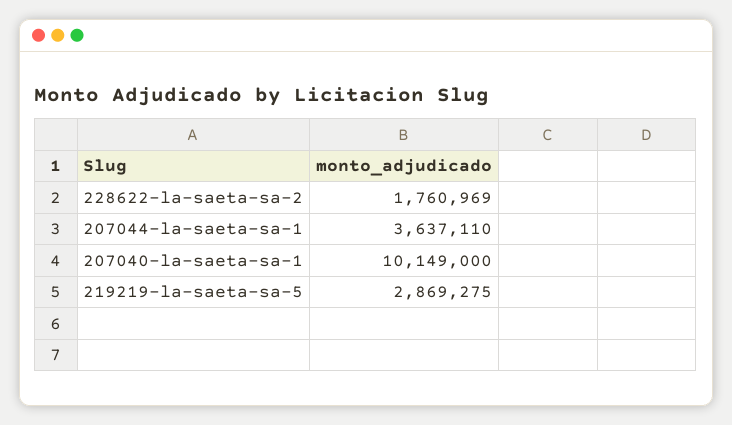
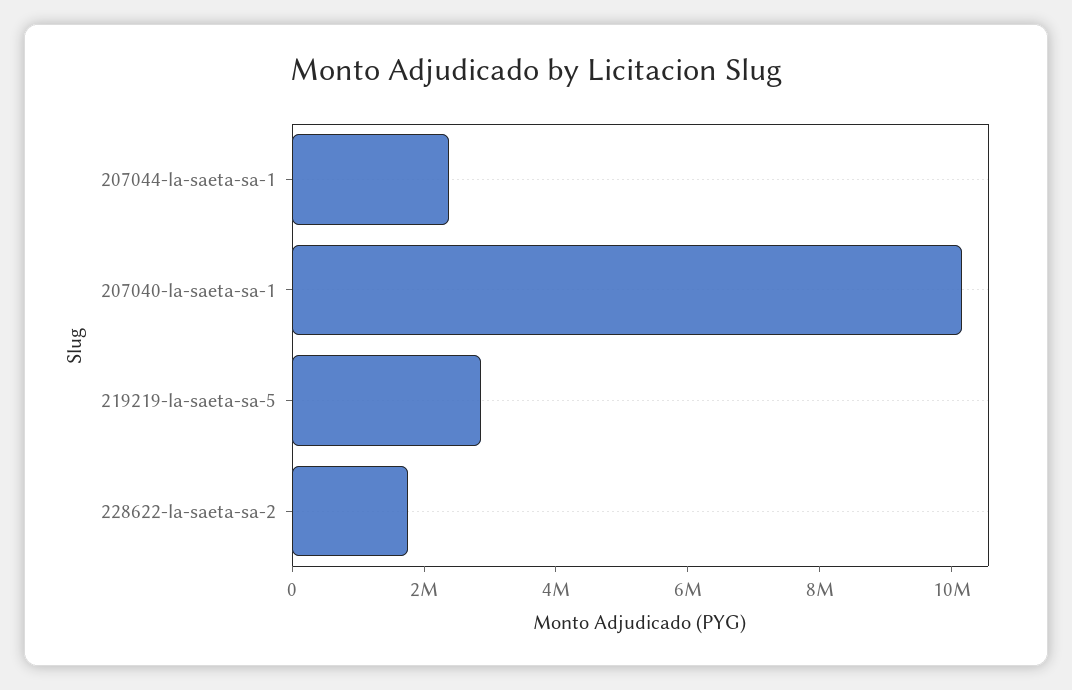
207044-la-saeta-sa-1: 3637110 -> 2500000

